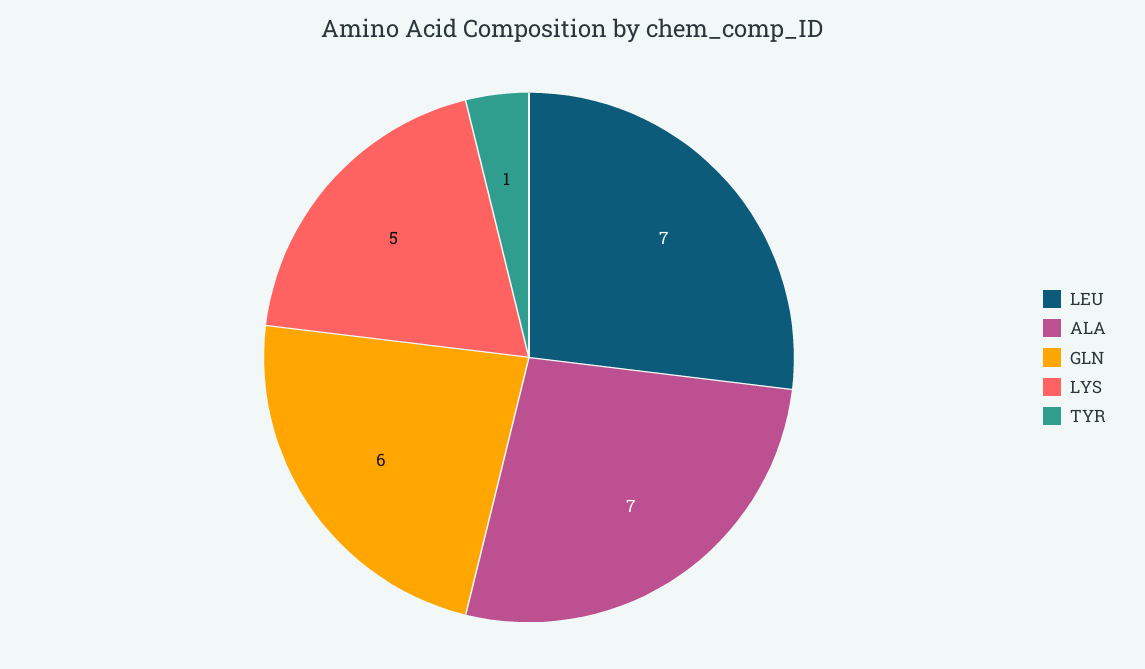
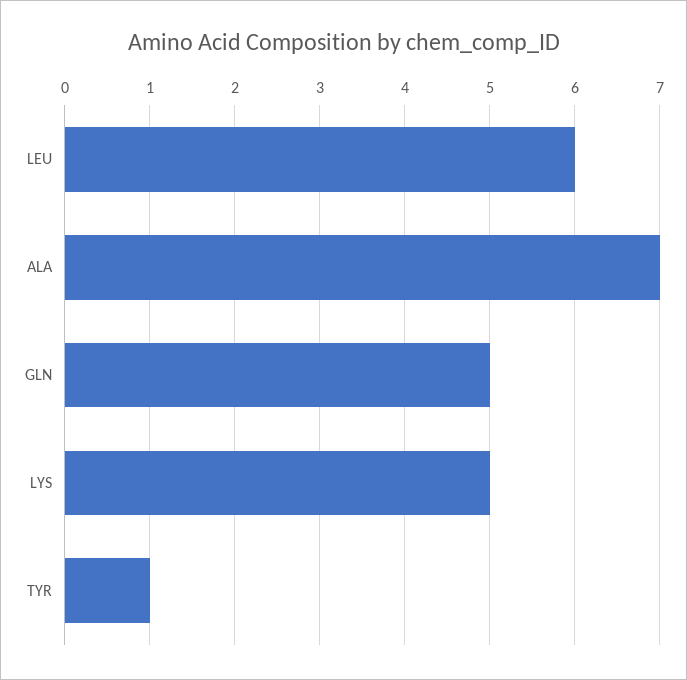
LEU: 7 -> 6
GLN: 6 -> 5

